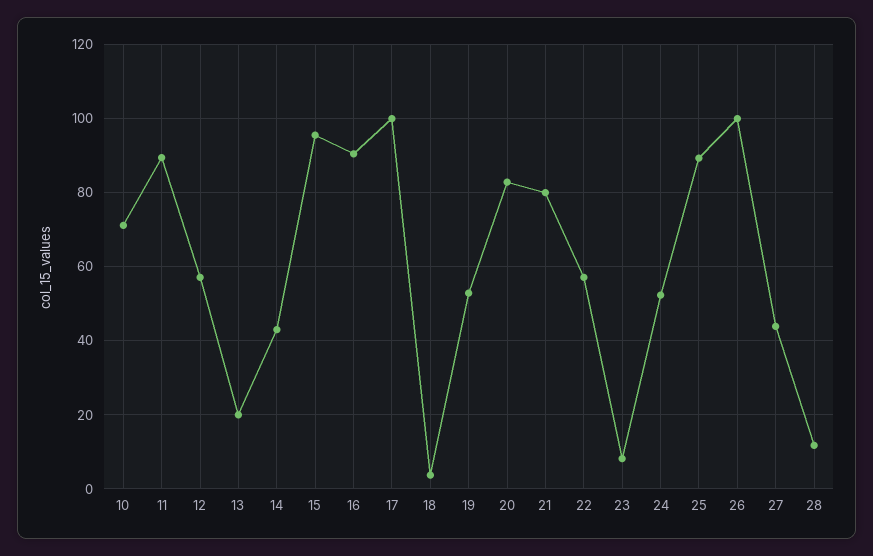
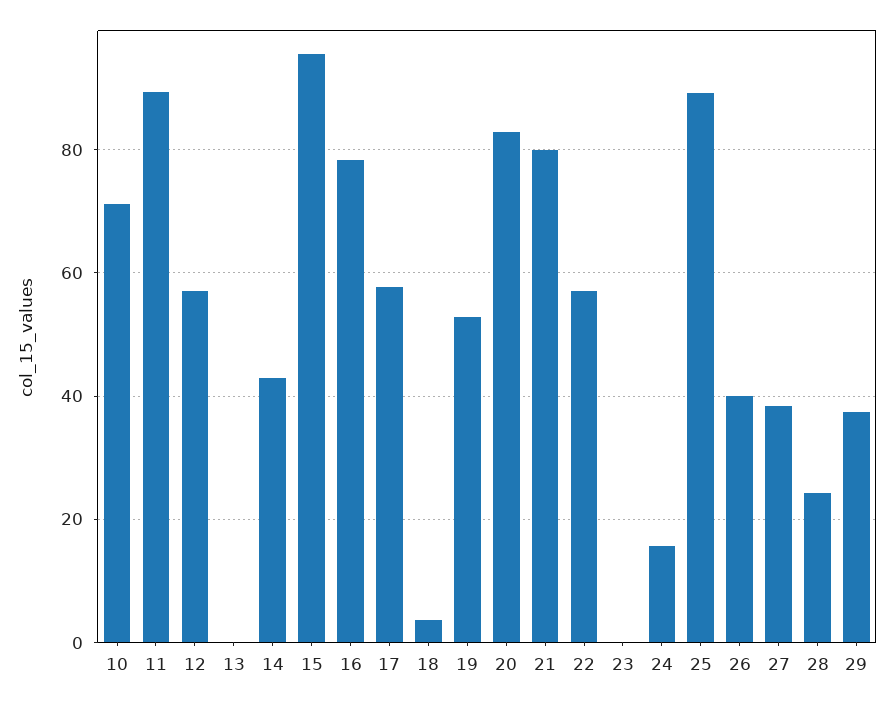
13: 20 -> 0
16: 90 -> 78
17: 100 -> 58
23: 8 -> 0
24: 52 -> 16
26: 100 -> 40
27: 44 -> 38
28: 12 -> 24
29: none -> 38

